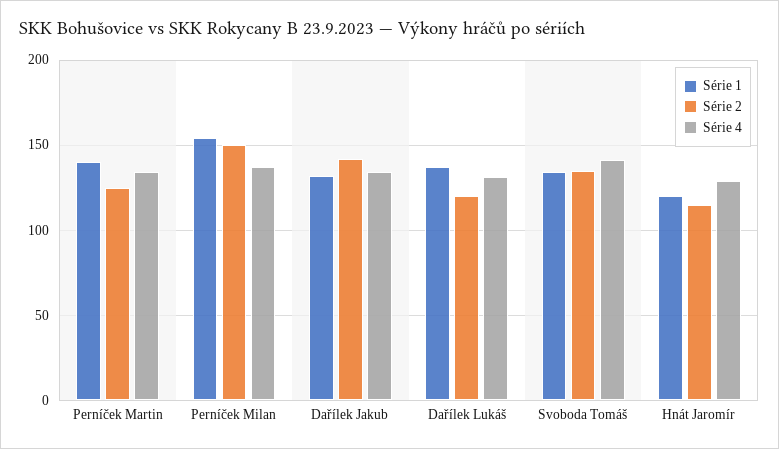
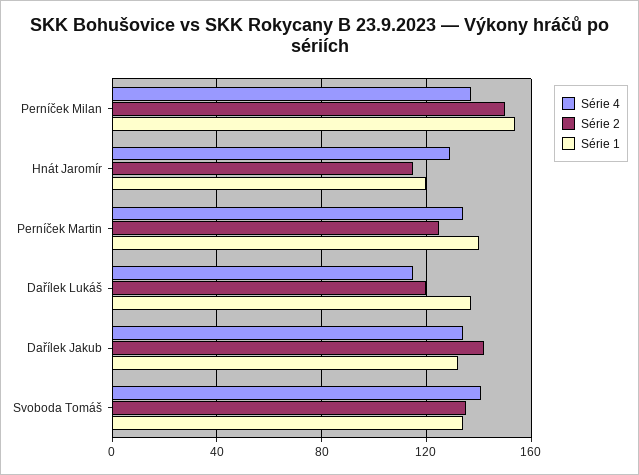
Série 4, Dařílek Lukáš: 130 -> 115

